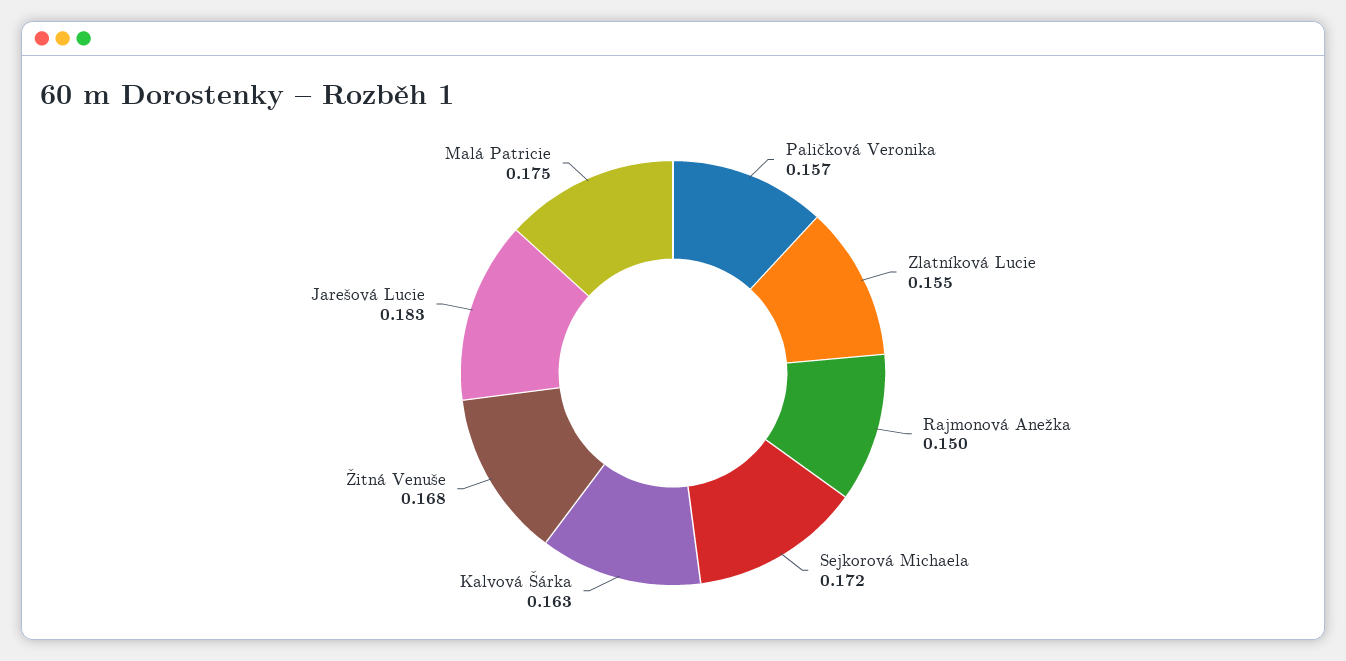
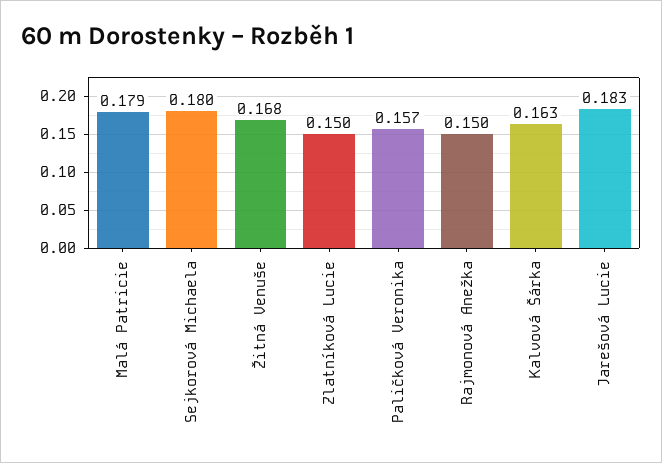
Zlatníková Lucie: 0.155 -> 0.15
Sejkorová Michaela: 0.172 -> 0.18
Malá Patricie: 0.175 -> 0.179

